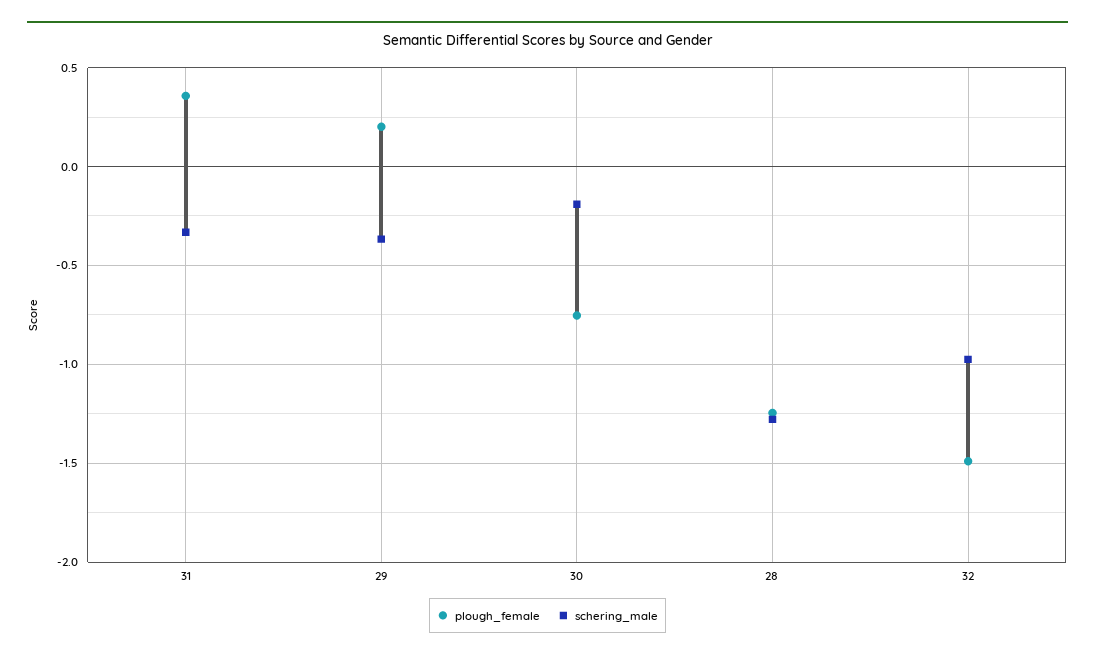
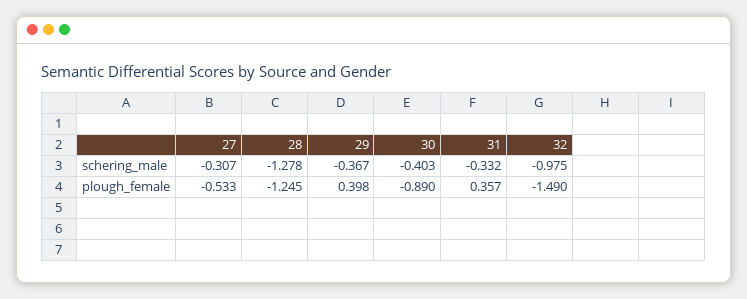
plough_female, 29: 0.2 -> 0.398
plough_female, 30: -0.75 -> -0.89
schering_male, 30: -0.2 -> -0.403
schering_male, 27: none -> -0.307
plough_female, 27: none -> -0.533

